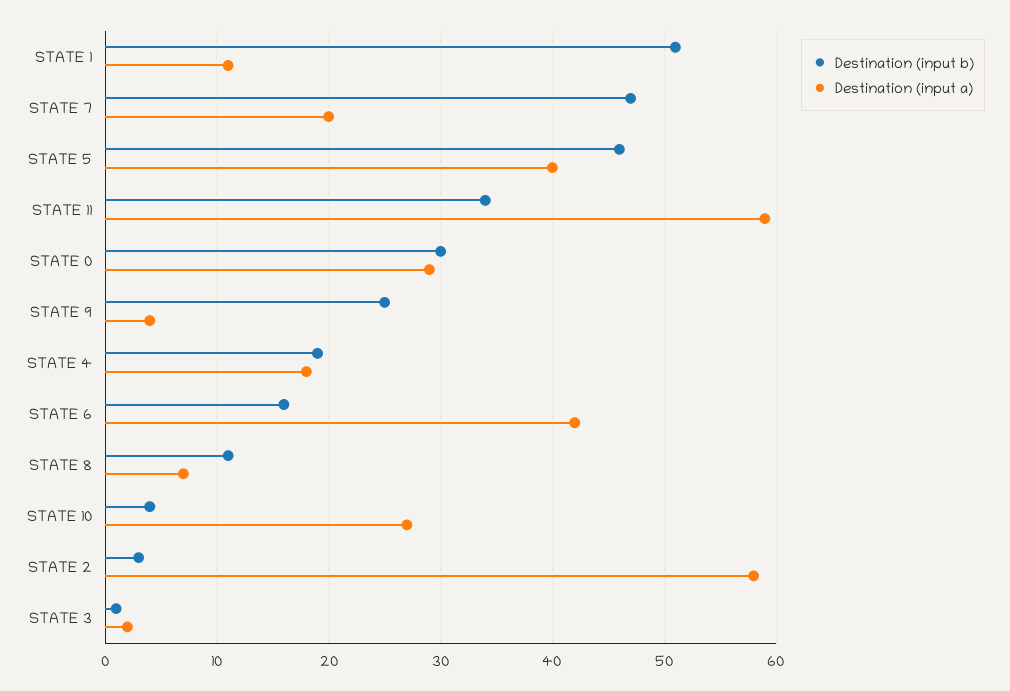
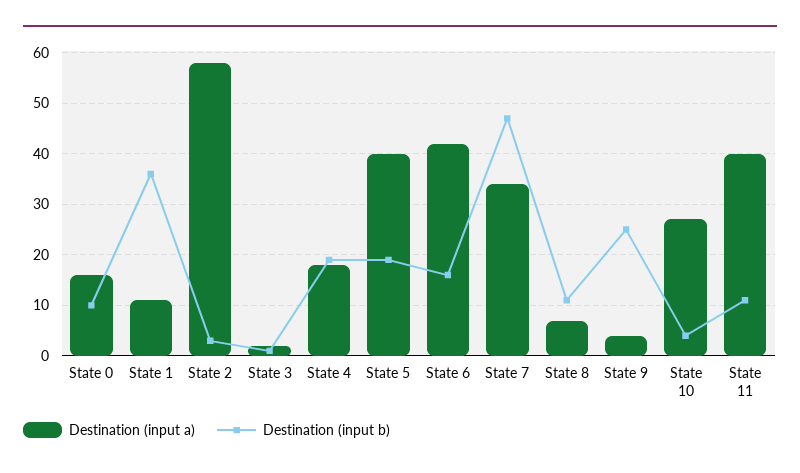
Destination (input b), STATE 1: 51 -> 35
Destination (input a), STATE 7: 20 -> 35
Destination (input b), STATE 5: 46 -> 20
Destination (input b), STATE 11: 34 -> 10
Destination (input a), STATE 11: 59 -> 40
Destination (input b), STATE 0: 30 -> 10
Destination (input a), STATE 0: 29 -> 15

